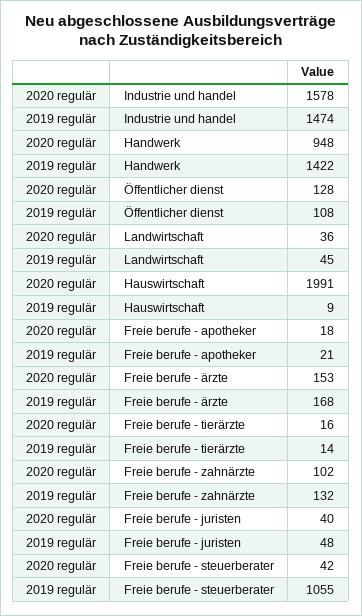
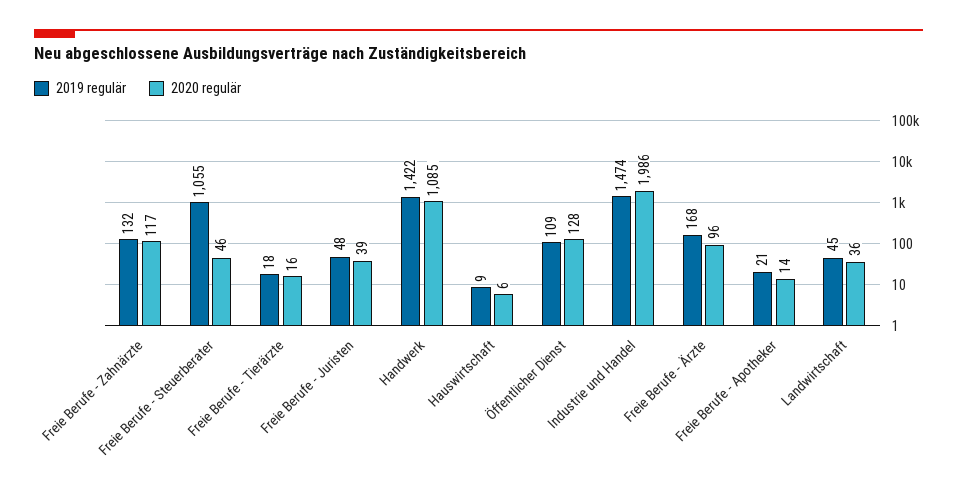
2020 regulär, Industrie und handel: 1578 -> 1986
2020 regulär, Handwerk: 948 -> 1085
2019 regulär, Öffentlicher dienst: 108 -> 109
2020 regulär, Hauswirtschaft: 1991 -> 6
2020 regulär, Freie berufe - apotheker: 18 -> 14
2020 regulär, Freie berufe - ärzte: 153 -> 96
2019 regulär, Freie berufe - tierärzte: 14 -> 18
2020 regulär, Freie berufe - zahnärzte: 102 -> 117
2020 regulär, Freie berufe - juristen: 40 -> 39
2020 regulär, Freie berufe - steuerberater: 42 -> 46

